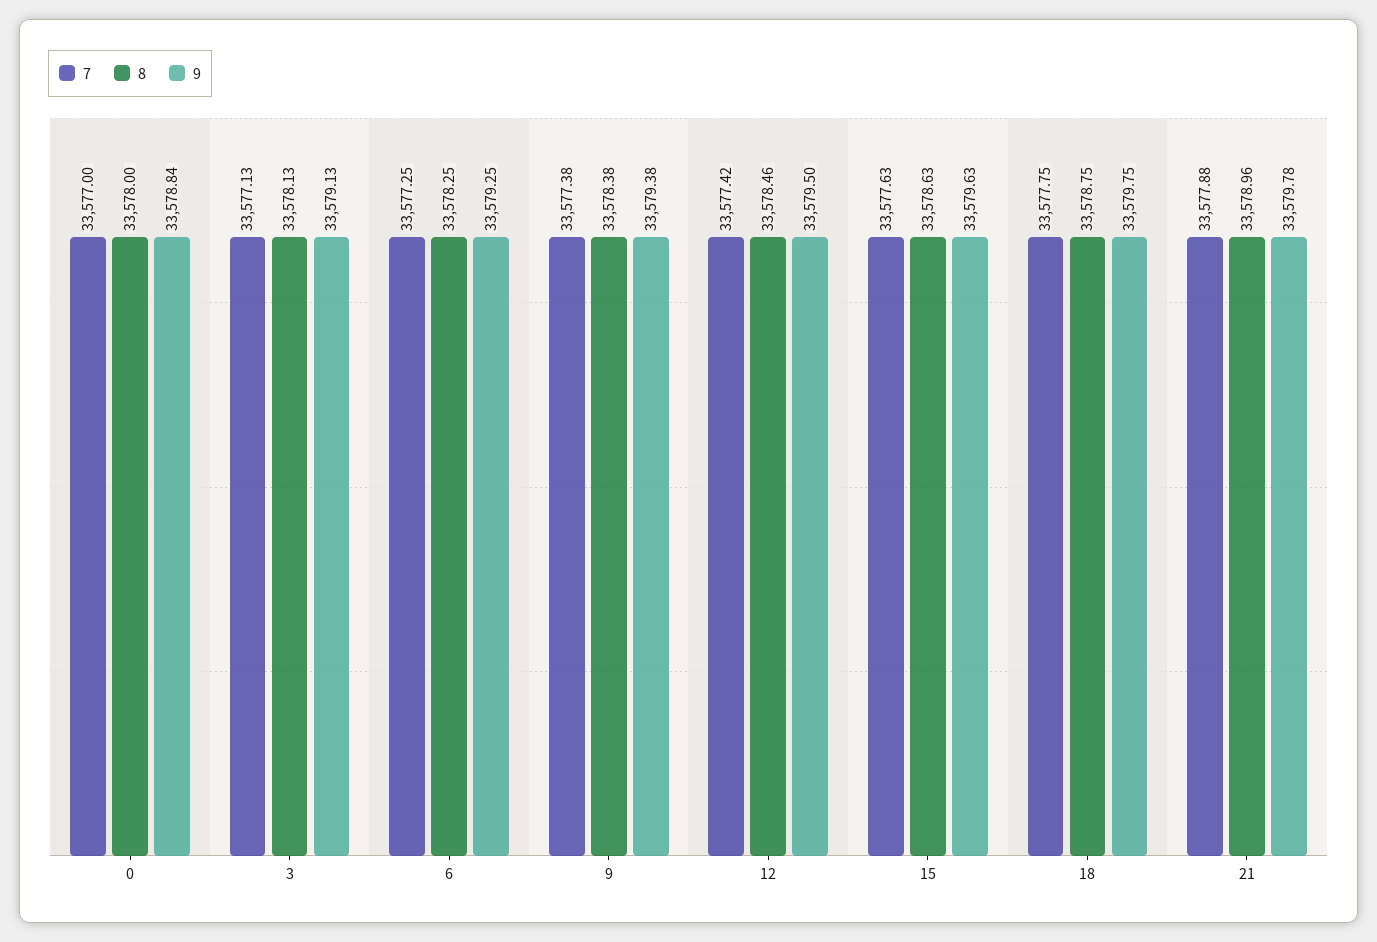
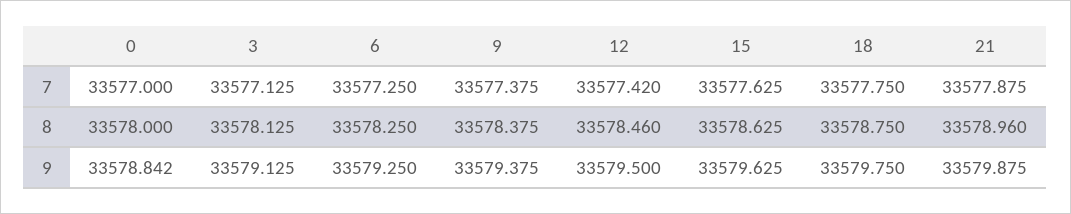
9, 21: 33579.78 -> 33579.875

